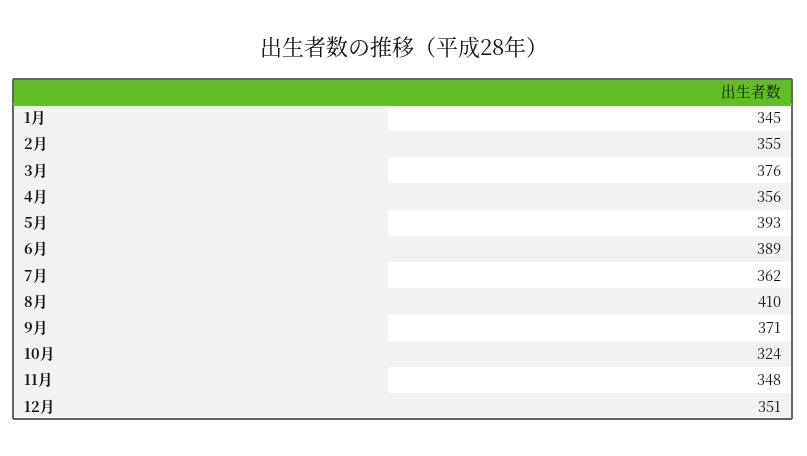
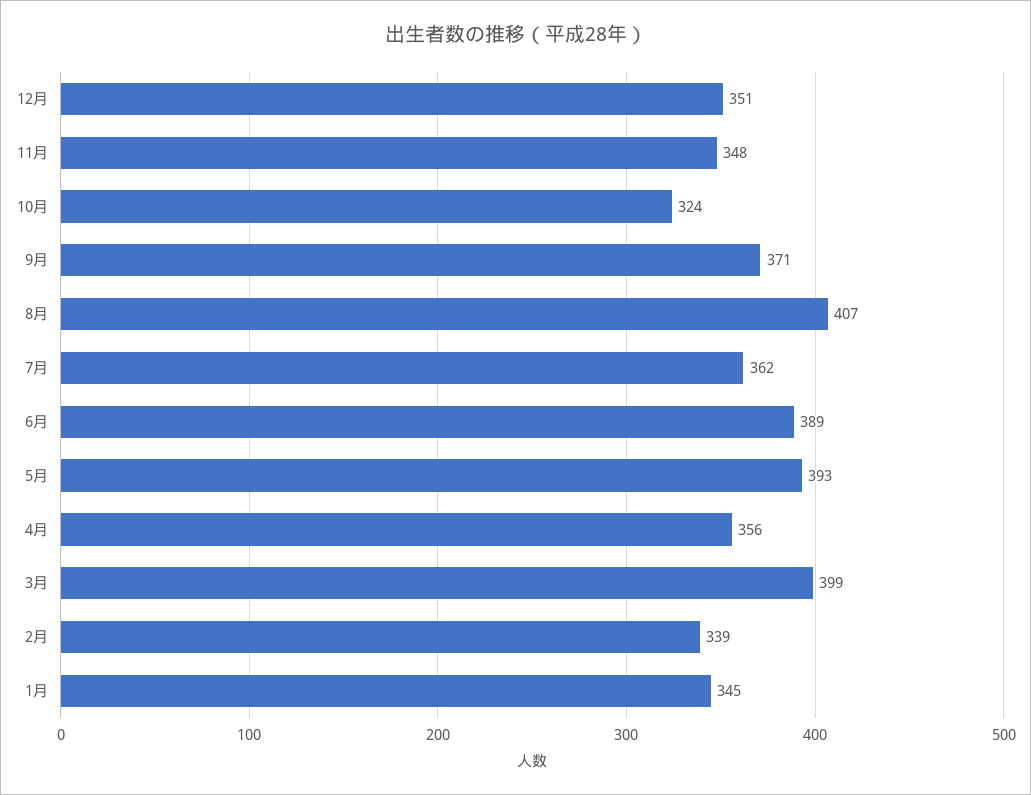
2月: 355 -> 339
3月: 376 -> 399
8月: 410 -> 407

